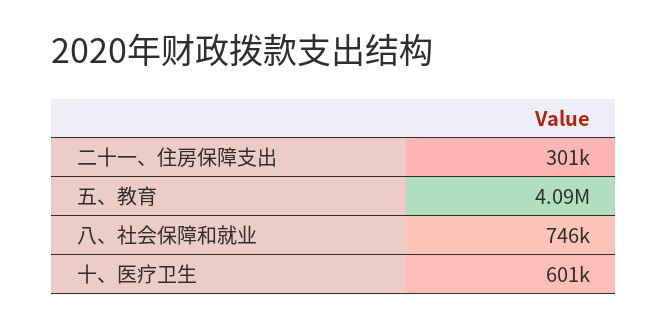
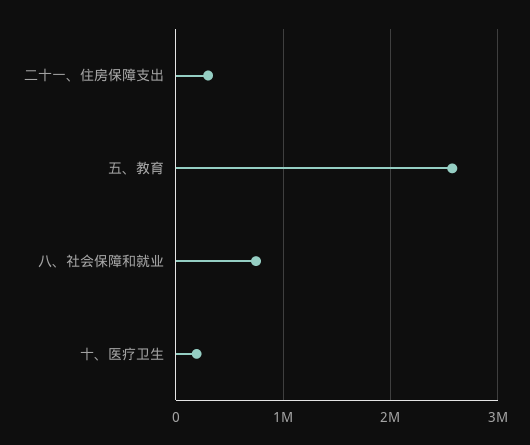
五、教育: 4090000 -> 2600000
十、医疗卫生: 601000 -> 200000

